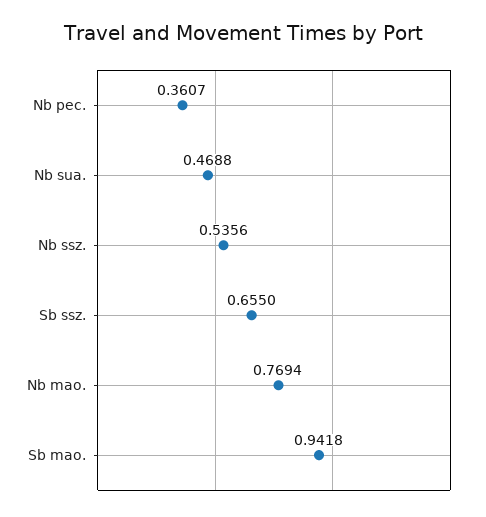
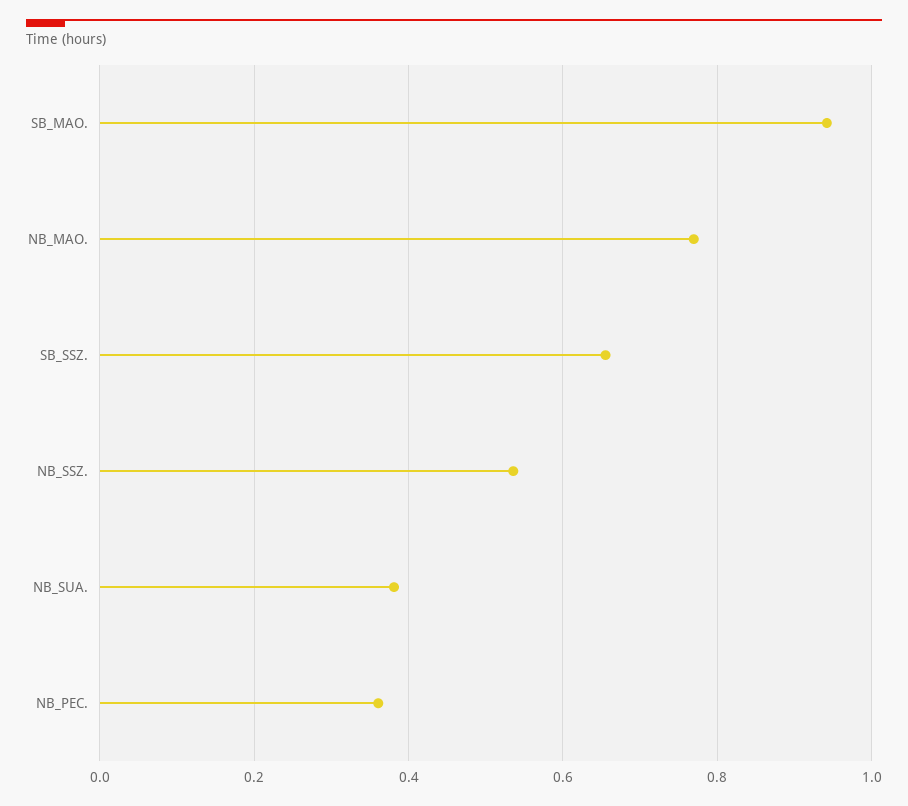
Nb sua.: 0.4688 -> 0.38

